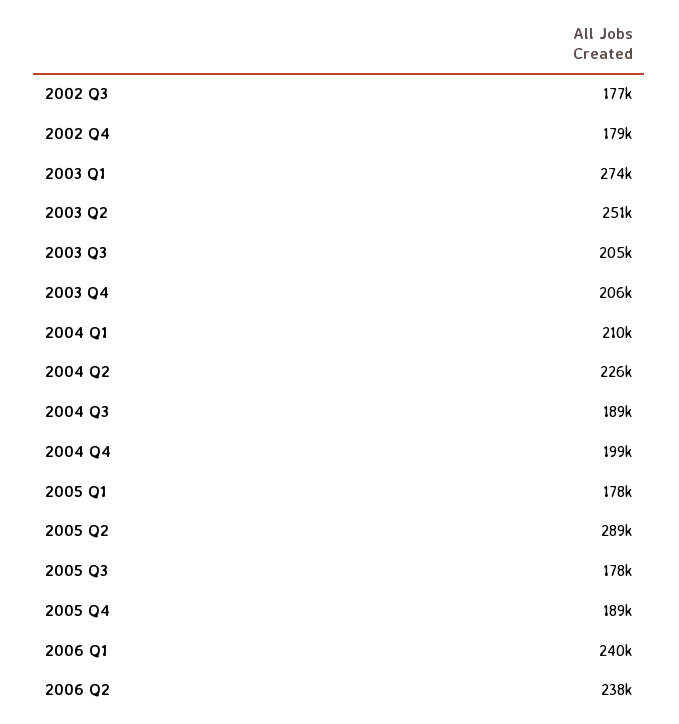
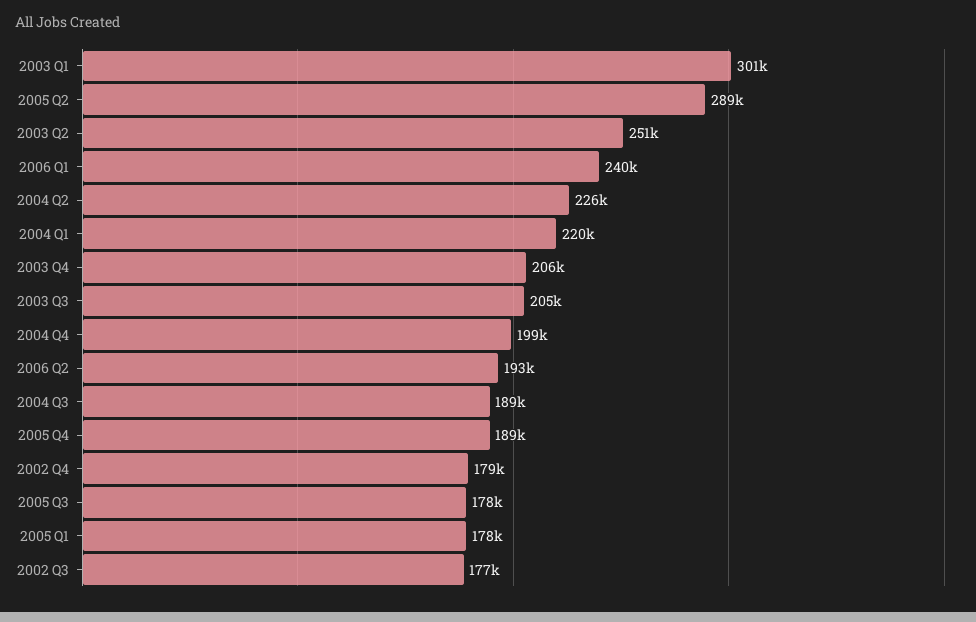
2003 Q1: 274000 -> 301000
2004 Q1: 210000 -> 220000
2006 Q2: 238000 -> 193000

